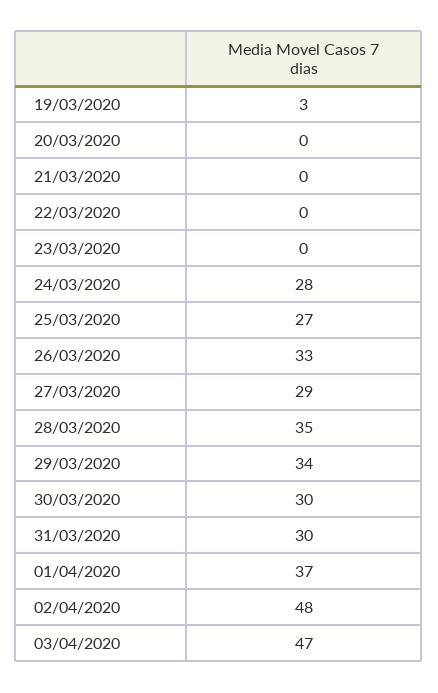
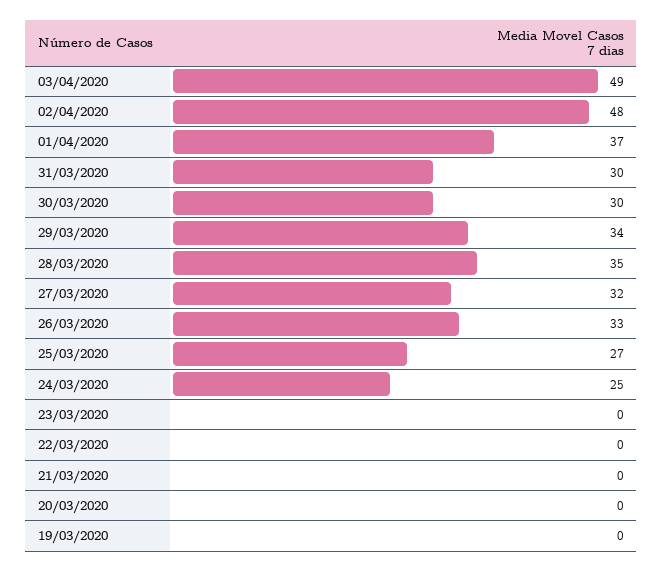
19/03/2020: 3 -> 0
24/03/2020: 28 -> 25
27/03/2020: 29 -> 32
03/04/2020: 47 -> 49

